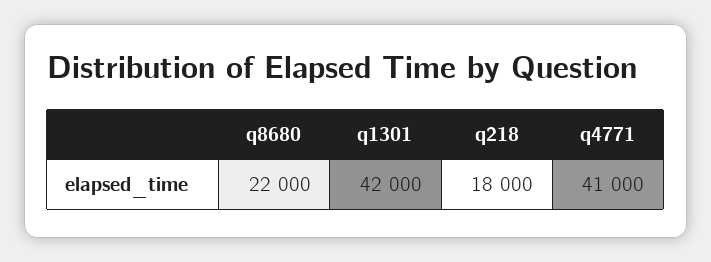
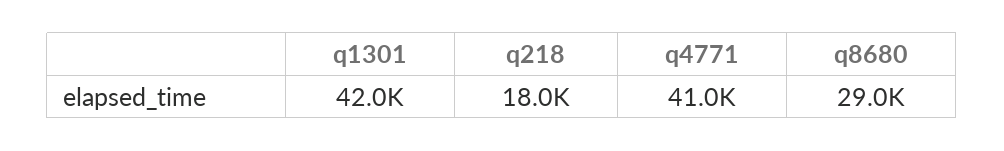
q8680: 22000 -> 29000

